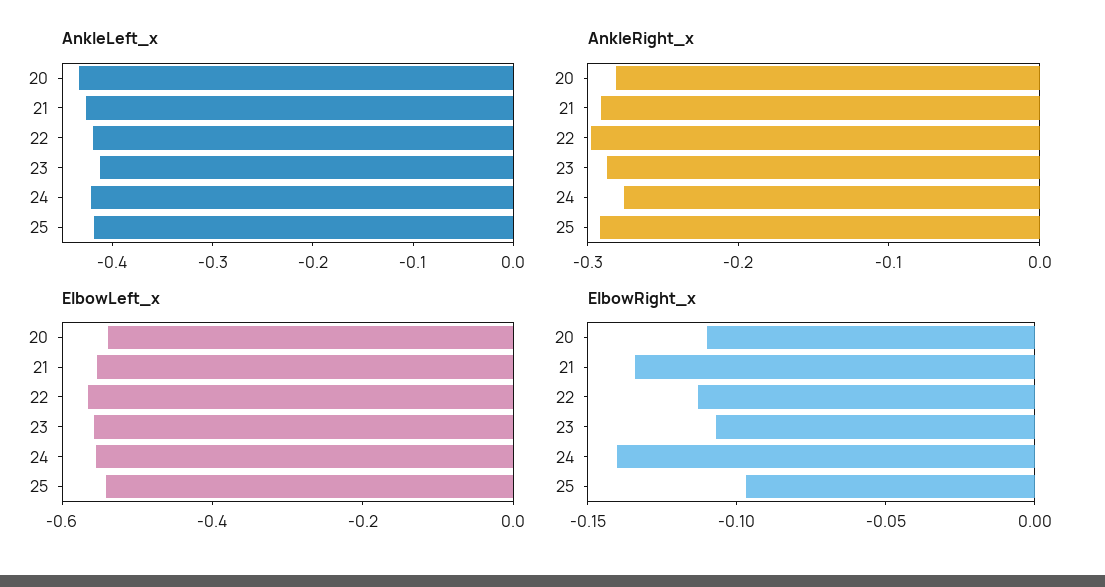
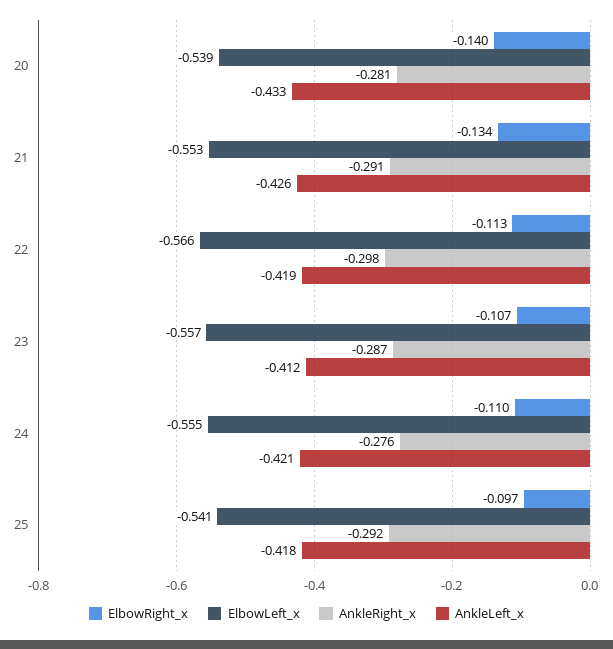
ElbowRight_x, 20: -0.11 -> -0.14
ElbowRight_x, 24: -0.14 -> -0.11

